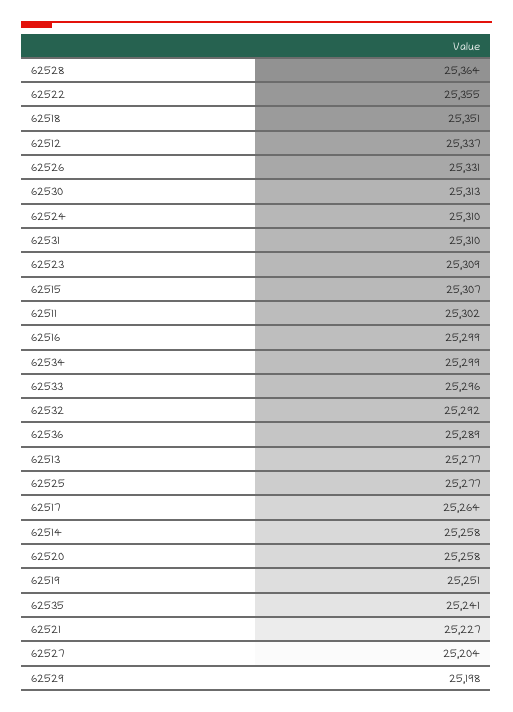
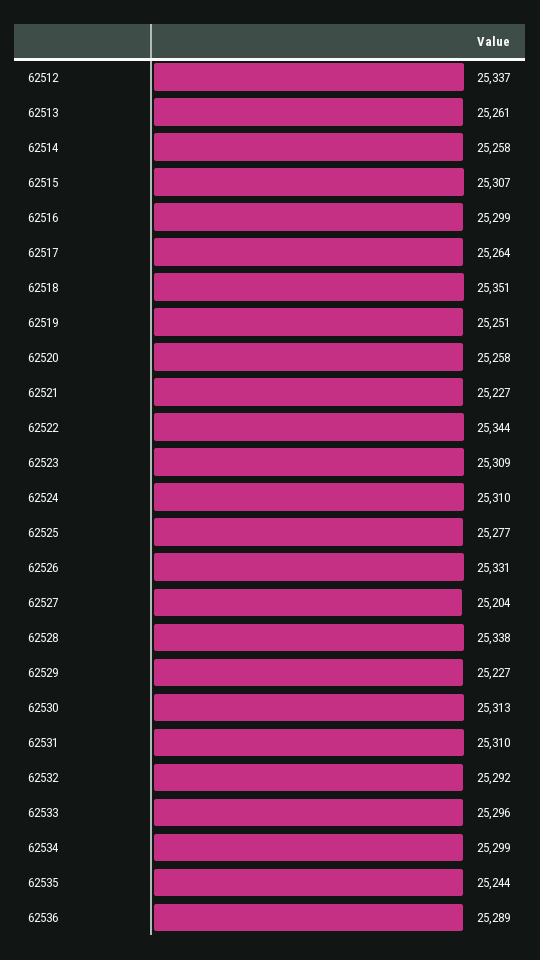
62528: 25364 -> 25338
62522: 25355 -> 25344
62511: 25302 -> none
62513: 25277 -> 25261
62535: 25241 -> 25244
62529: 25198 -> 25227

